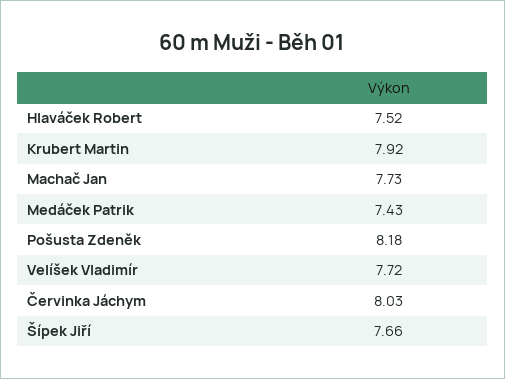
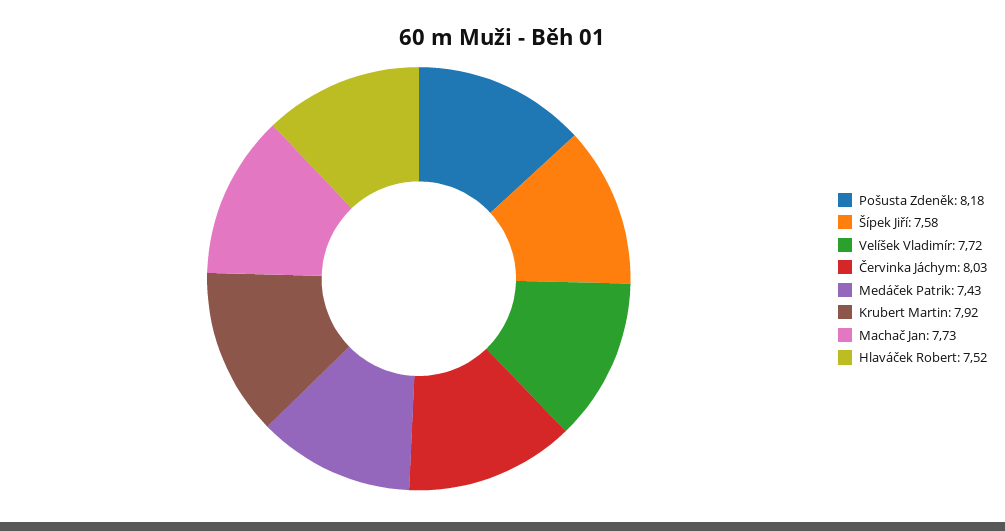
Šípek Jiří: 7.66 -> 7.58

